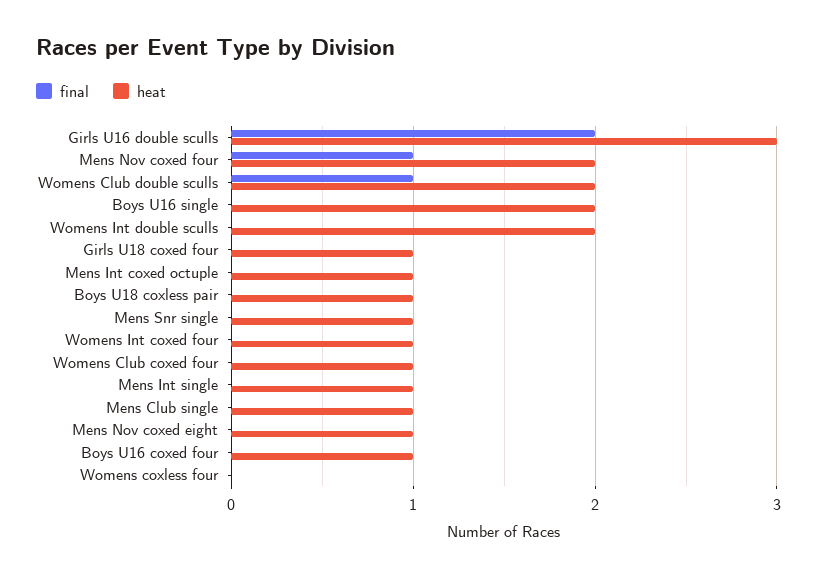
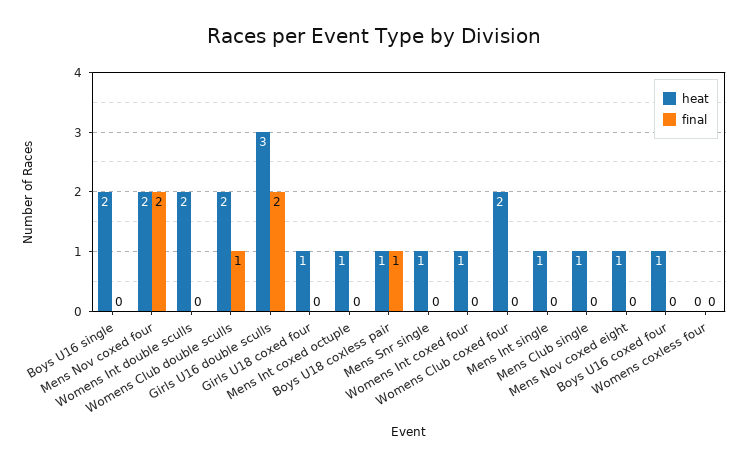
final, Mens Nov coxed four: 1 -> 2
final, Boys U18 coxless pair: 0 -> 1
heat, Womens Club coxed four: 1 -> 2

